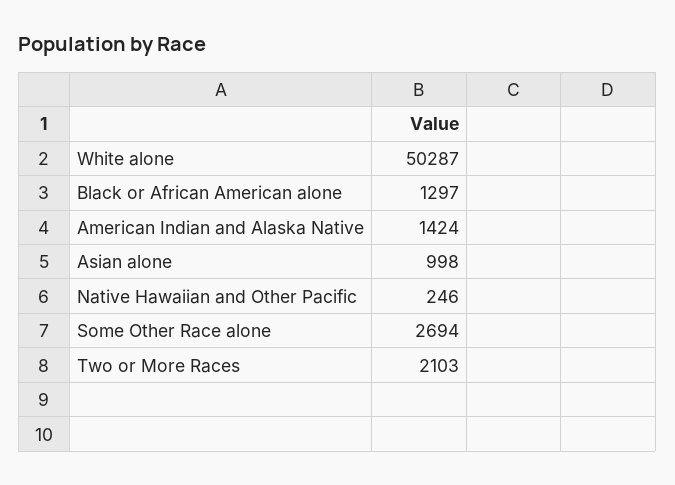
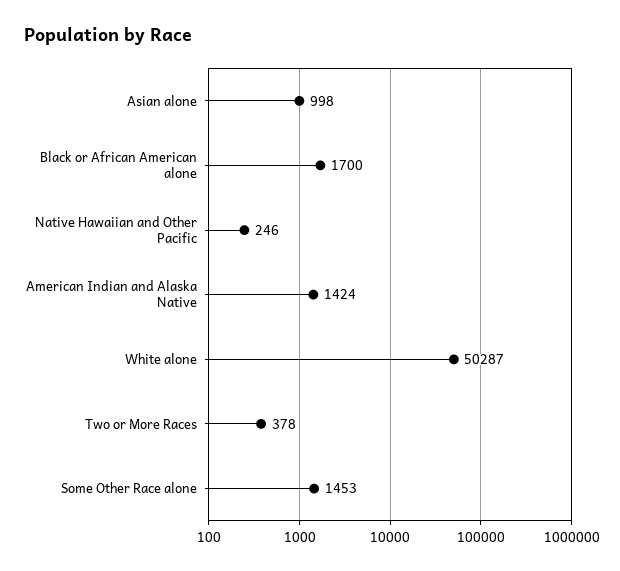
Black or African American alone: 1297 -> 1700
Some Other Race alone: 2694 -> 1453
Two or More Races: 2103 -> 378

